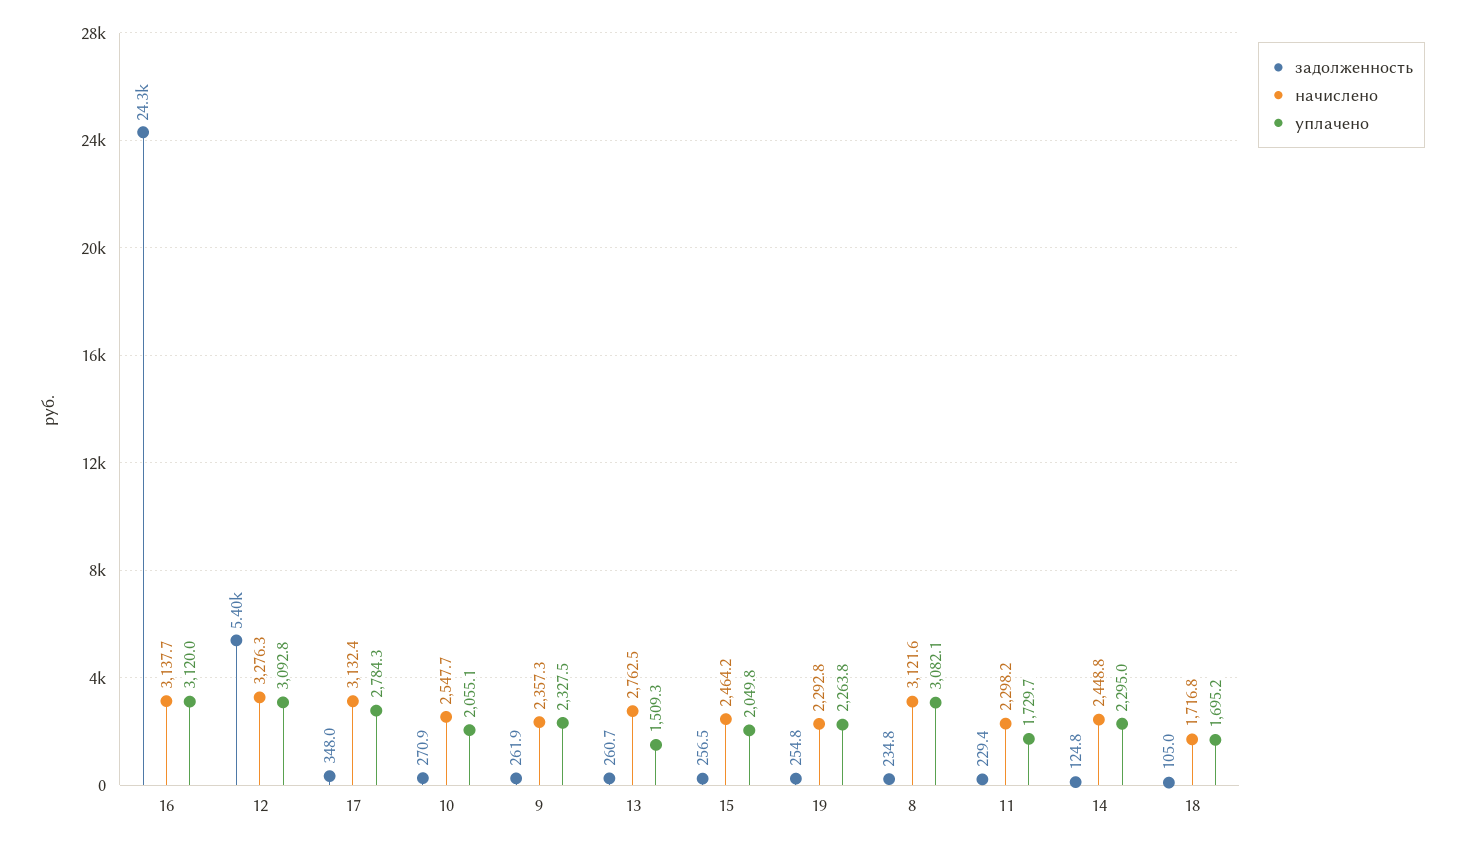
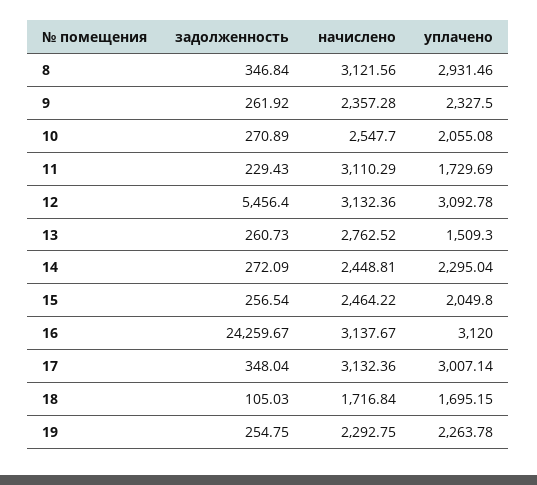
задолженность, 12: 5400 -> 5456.4
начислено, 12: 3276.3 -> 3132.36
уплачено, 17: 2784.3 -> 3007.14
задолженность, 8: 234.8 -> 346.84
уплачено, 8: 3082.1 -> 2931.46
начислено, 11: 2298.2 -> 3110.29
задолженность, 14: 124.8 -> 272.09

